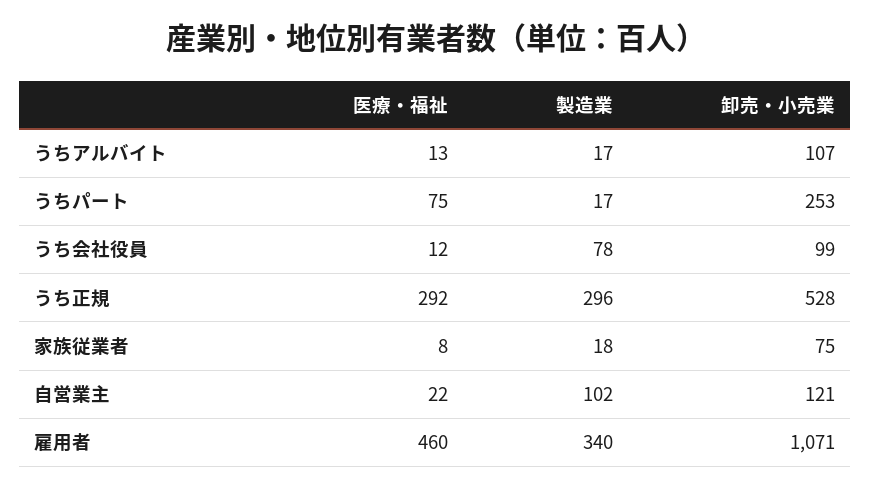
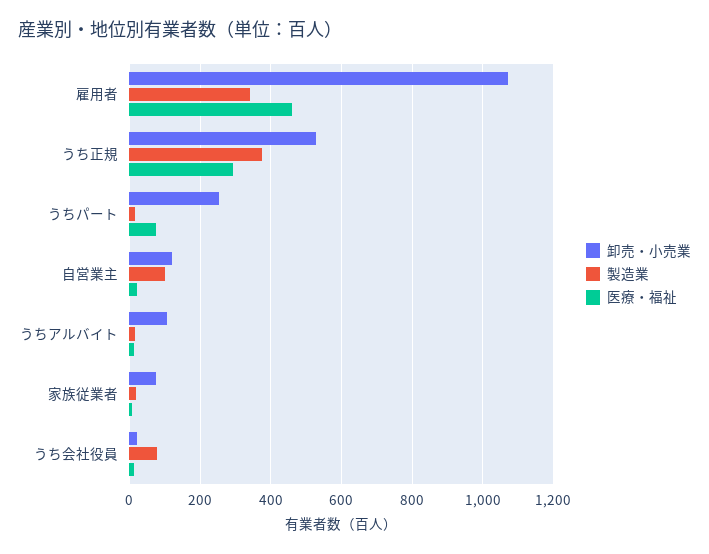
卸売・小売業, うち会社役員: 99 -> 20
製造業, うち正規: 296 -> 380

